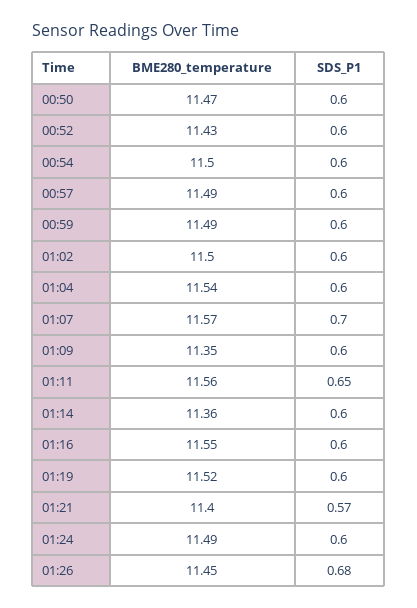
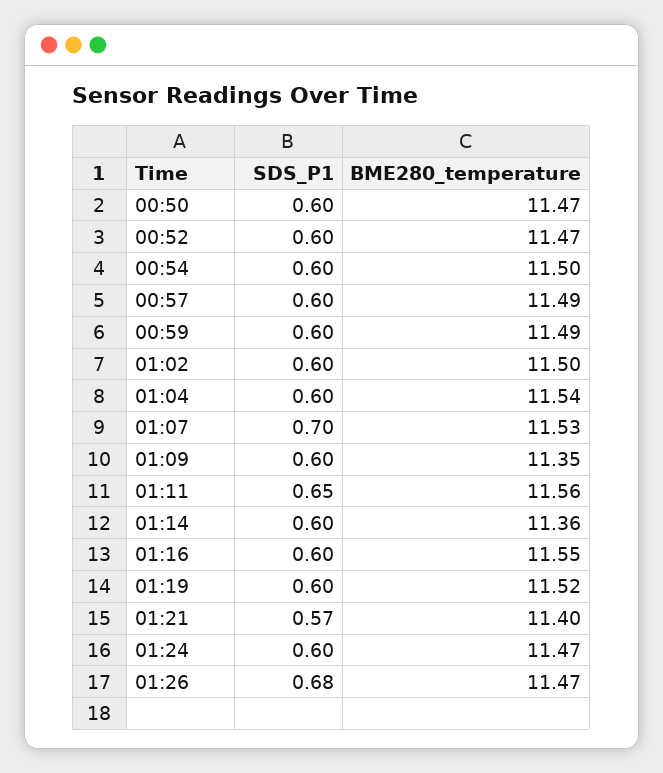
BME280_temperature, 00:52: 11.43 -> 11.47
BME280_temperature, 01:07: 11.57 -> 11.53
BME280_temperature, 01:24: 11.49 -> 11.47
BME280_temperature, 01:26: 11.45 -> 11.47

